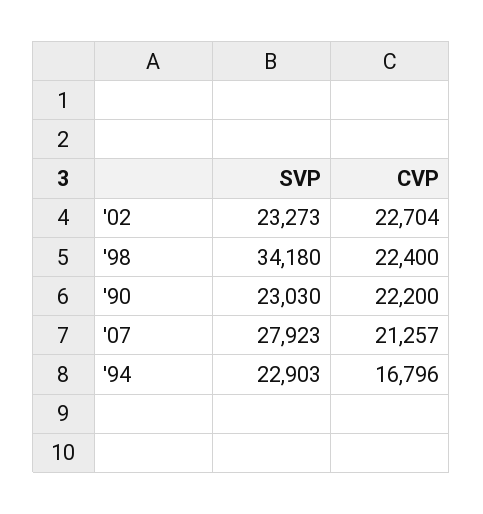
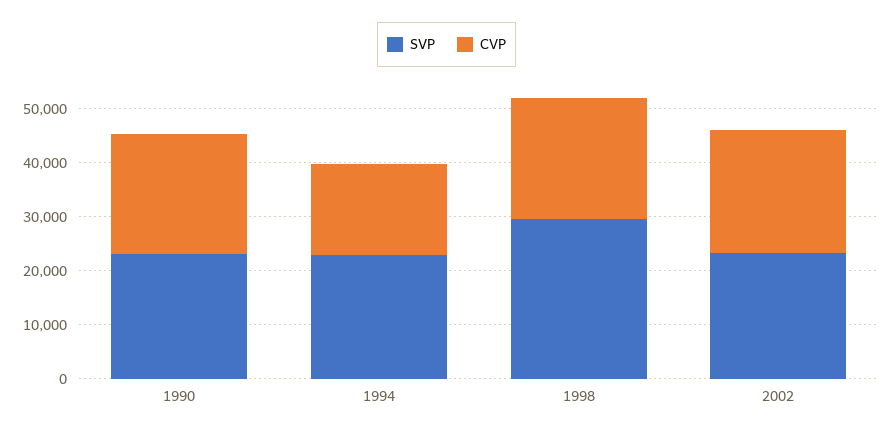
SVP, '98: 34180 -> 30000
SVP, '07: 27923 -> none
CVP, '07: 21257 -> none

